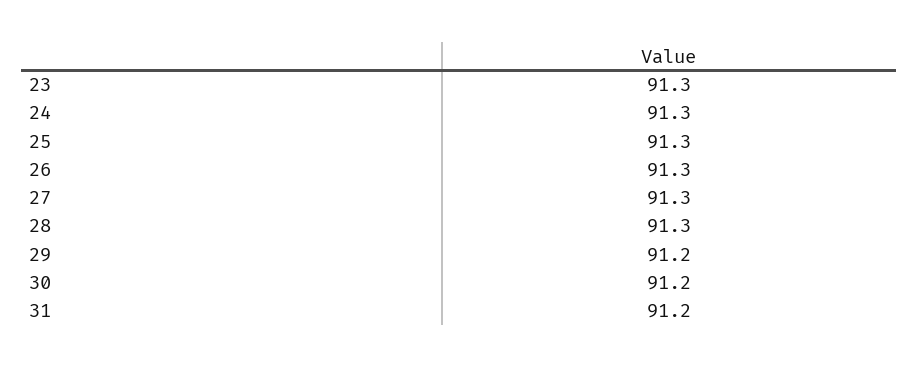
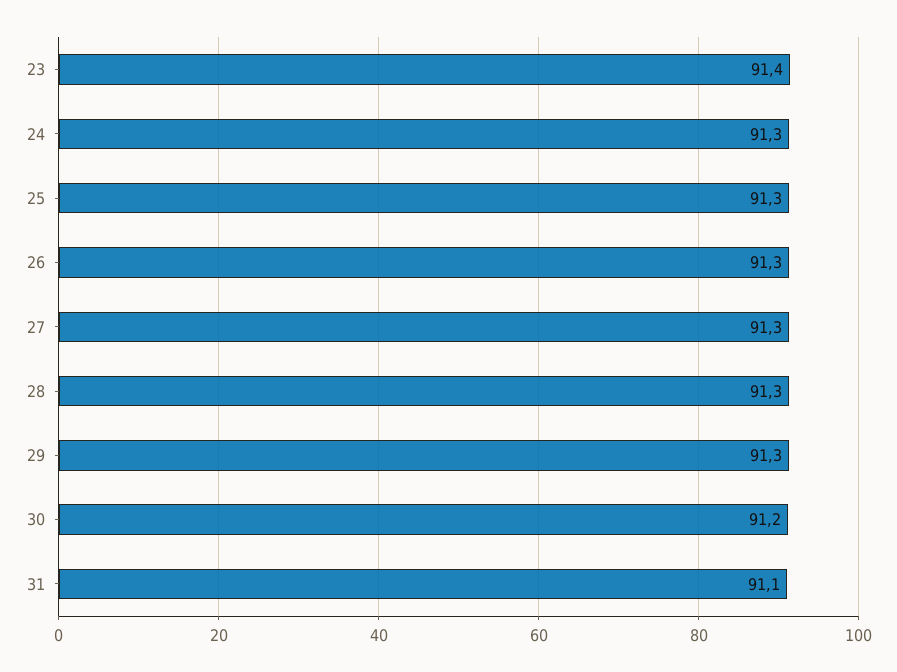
23: 91.3 -> 91.4
29: 91.2 -> 91.3
31: 91.2 -> 91.1

